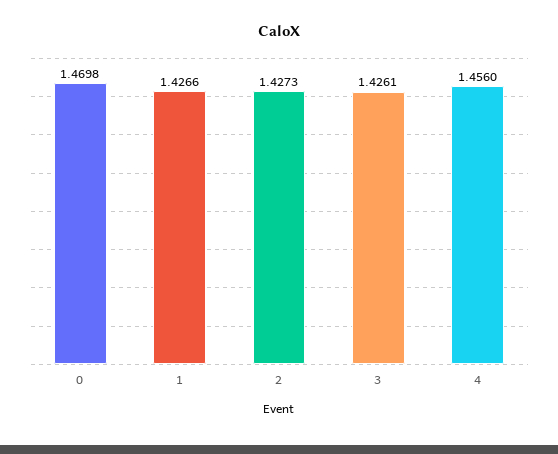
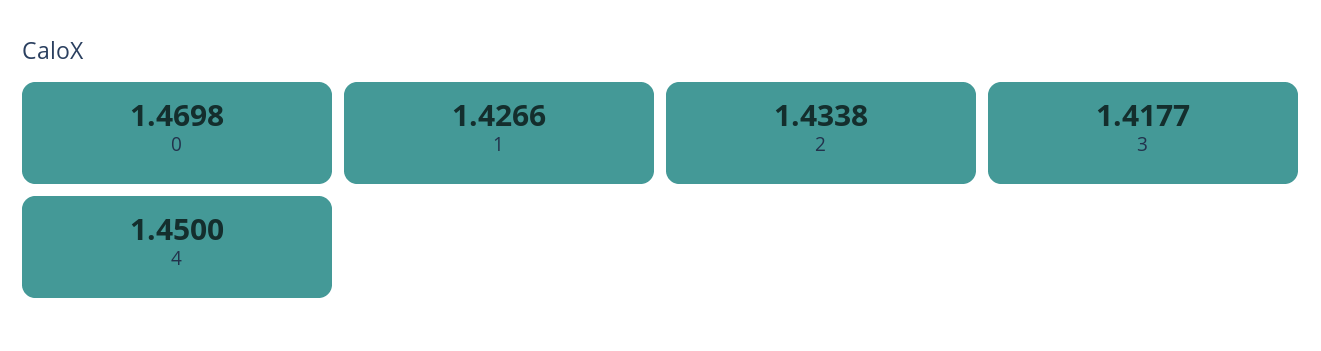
2: 1.4273 -> 1.4338
3: 1.4261 -> 1.4177
4: 1.456 -> 1.45

